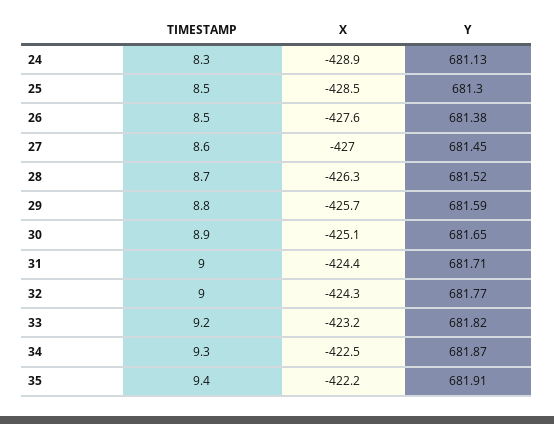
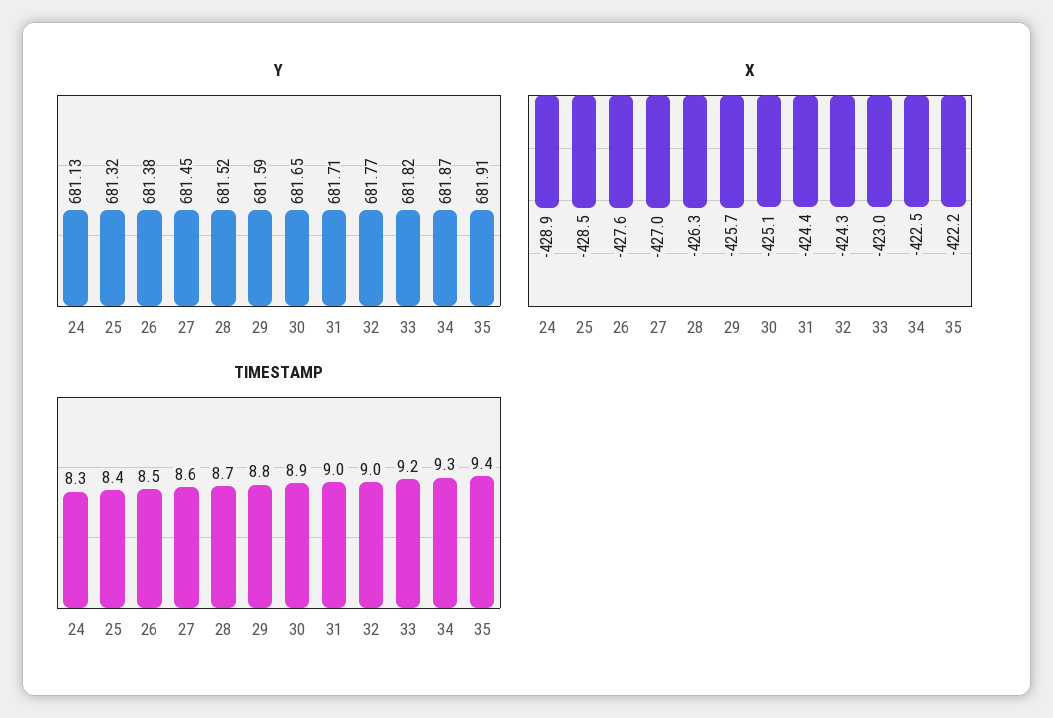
TIMESTAMP, 25: 8.5 -> 8.4
Y, 25: 681.3 -> 681.32
X, 33: -423.2 -> -423

